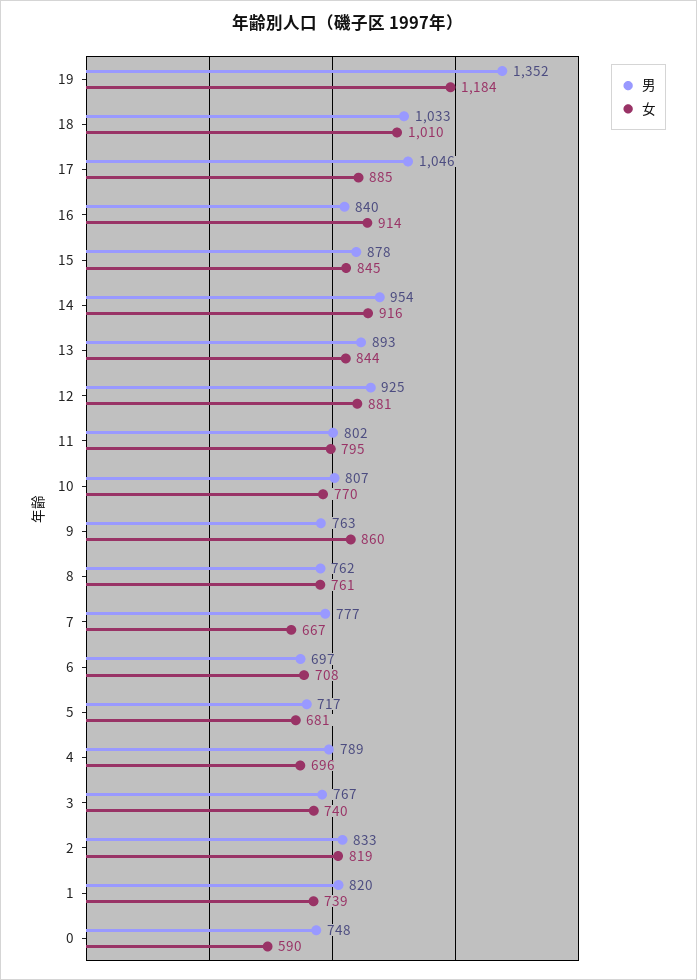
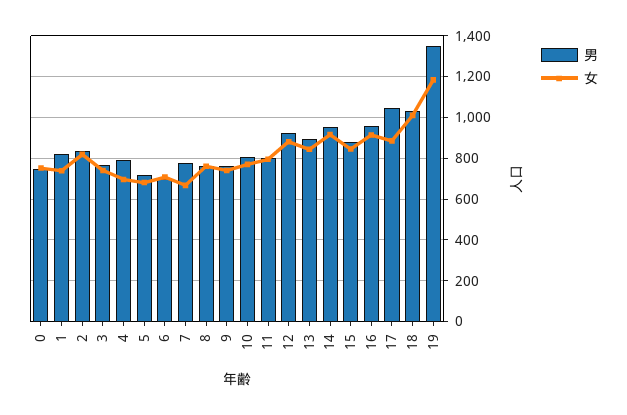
男, 16: 840 -> 950
女, 9: 860 -> 750
女, 0: 590 -> 750

